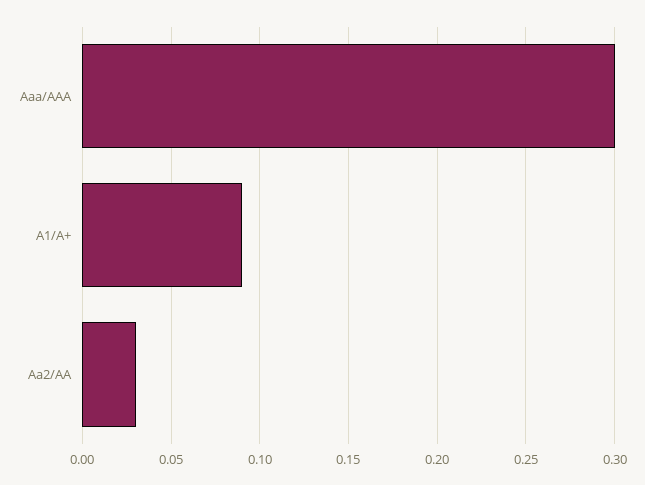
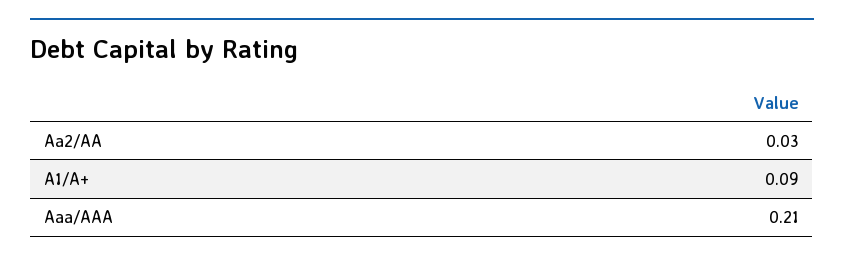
Aaa/AAA: 0.3 -> 0.21

